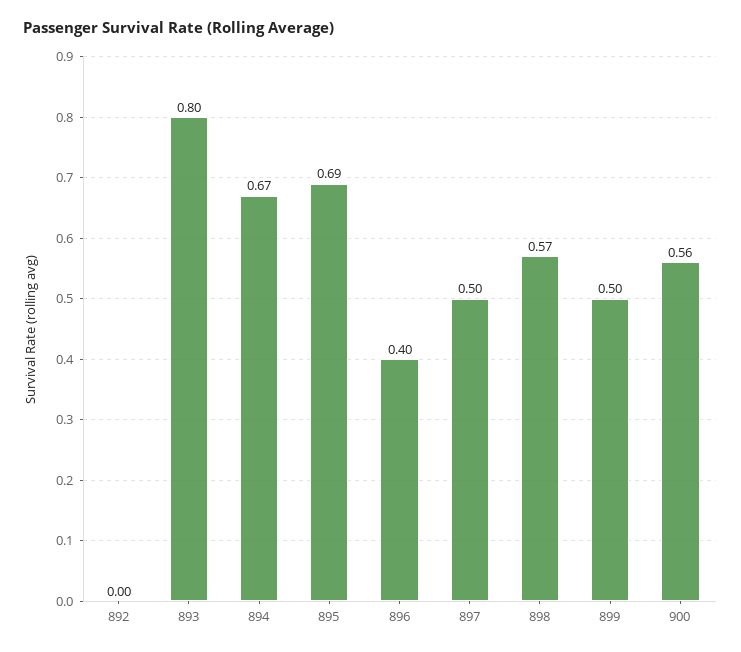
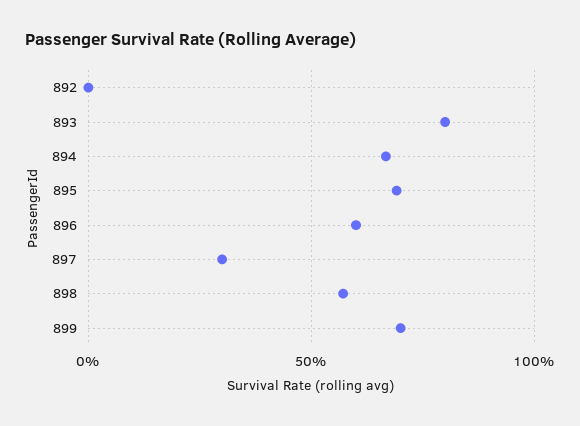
896: 0.4 -> 0.6
897: 0.5 -> 0.3
899: 0.5 -> 0.7
900: 0.56 -> none

